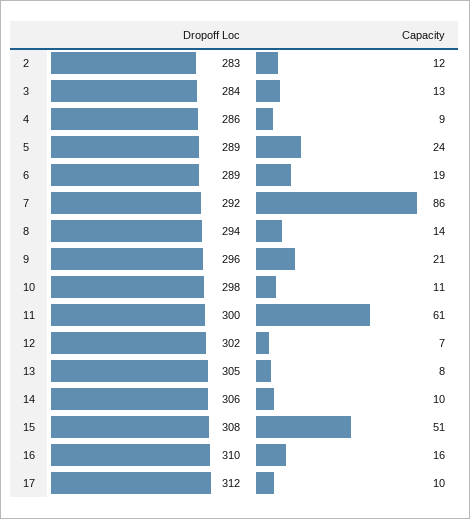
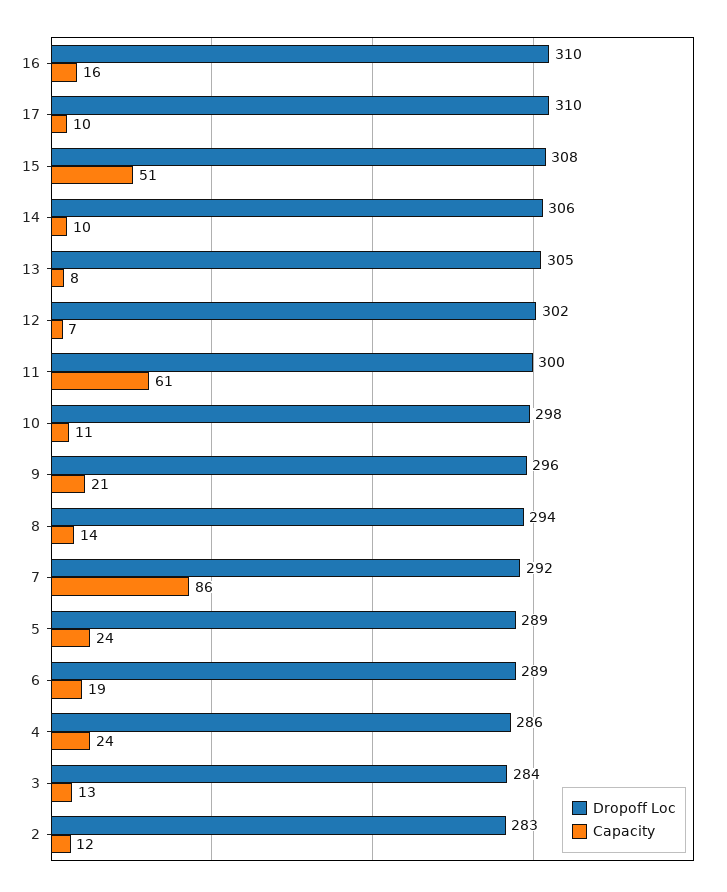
Capacity, 4: 9 -> 24
Dropoff Loc, 17: 312 -> 310

